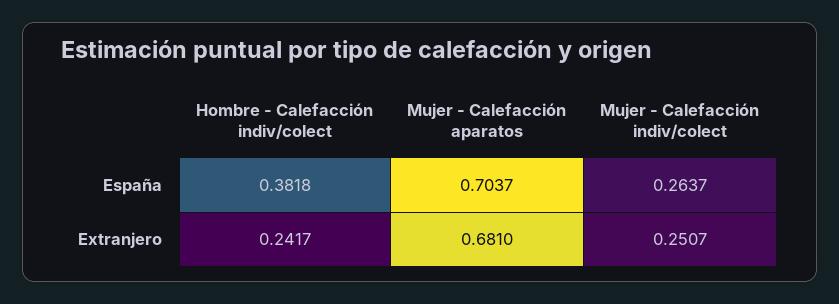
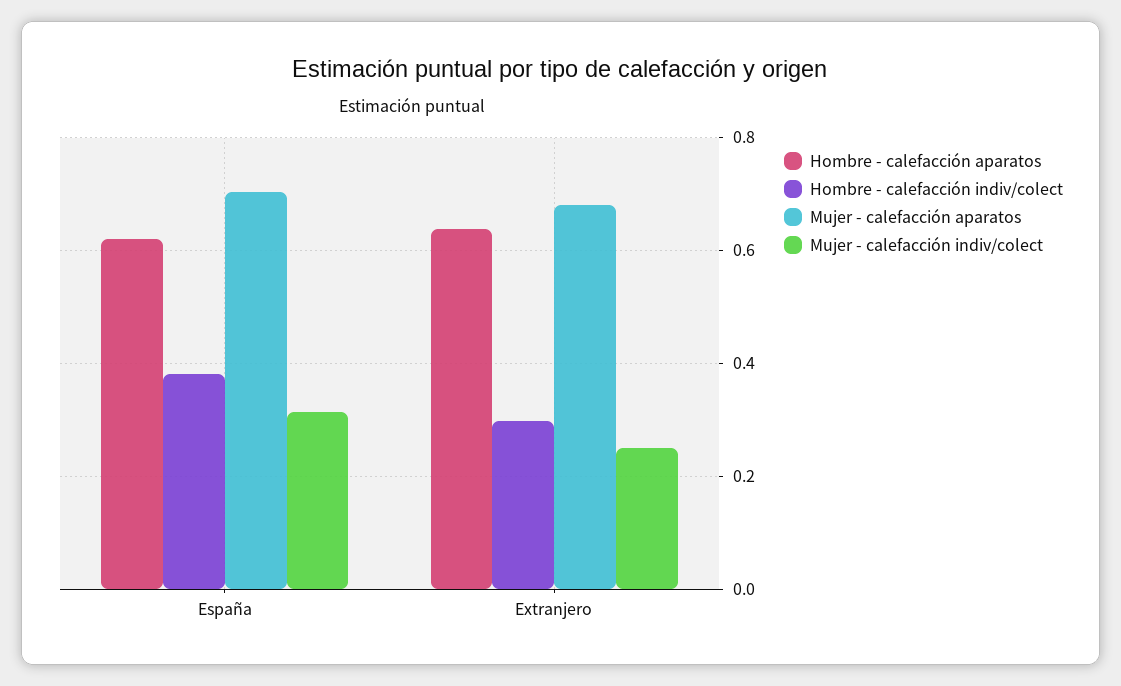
Mujer - Calefacción indiv/colect, España: 0.2637 -> 0.32
Hombre - Calefacción indiv/colect, Extranjero: 0.2417 -> 0.3
Hombre - calefacción aparatos, España: none -> 0.62
Hombre - calefacción aparatos, Extranjero: none -> 0.64

